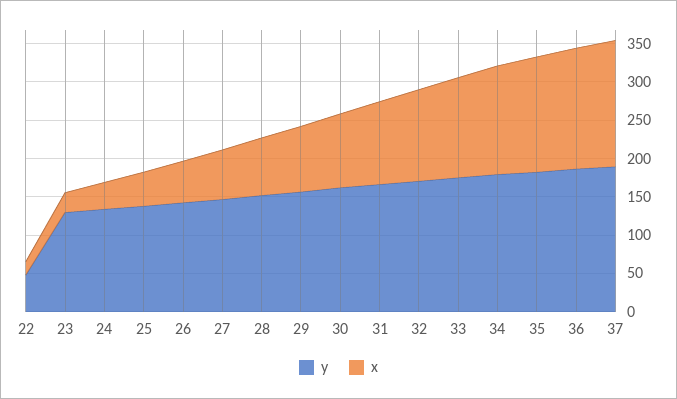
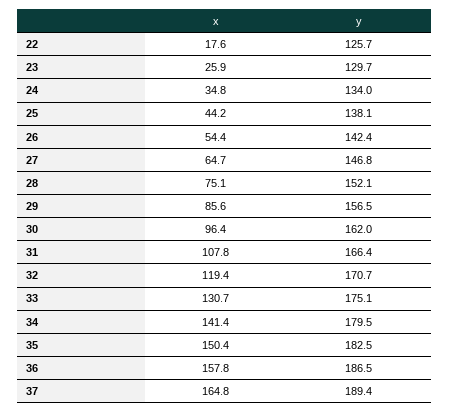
y, 22: 50 -> 125.7

